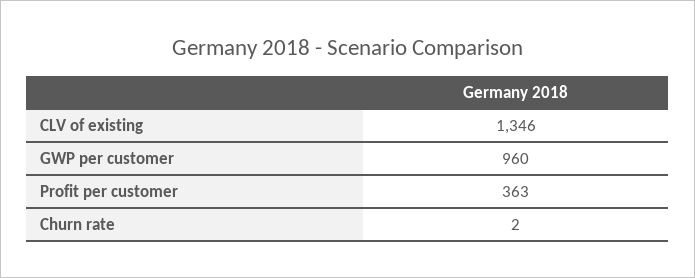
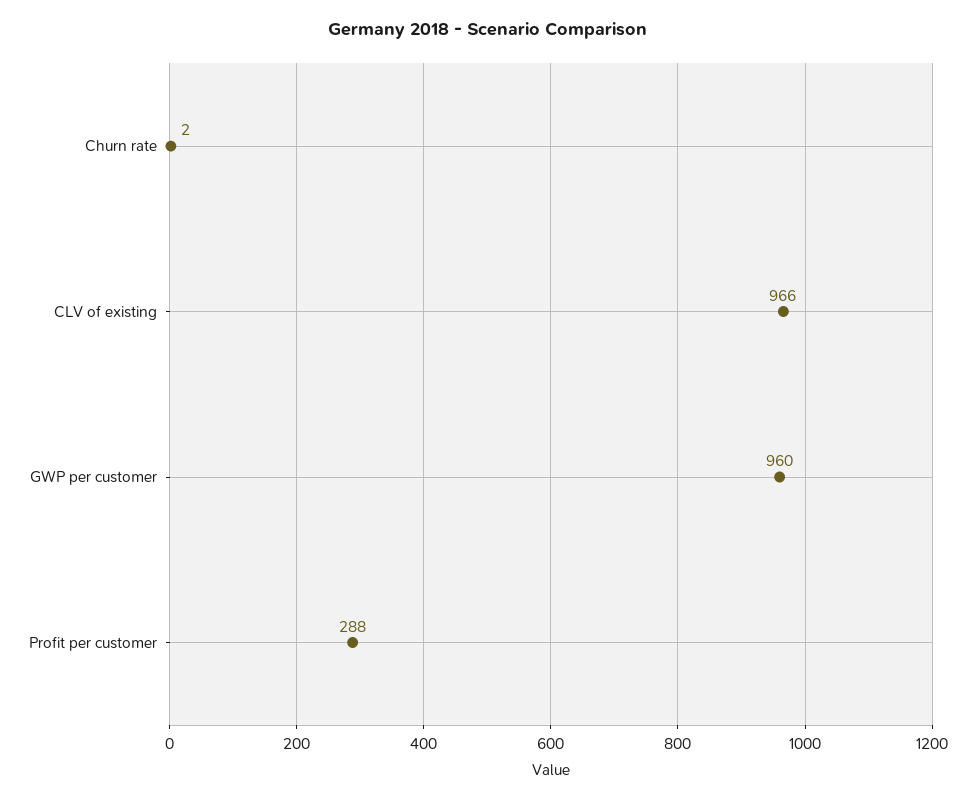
CLV of existing: 1346 -> 966
Profit per customer: 363 -> 288

